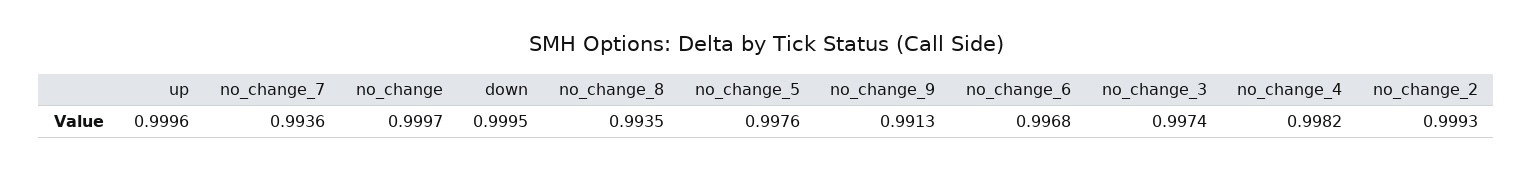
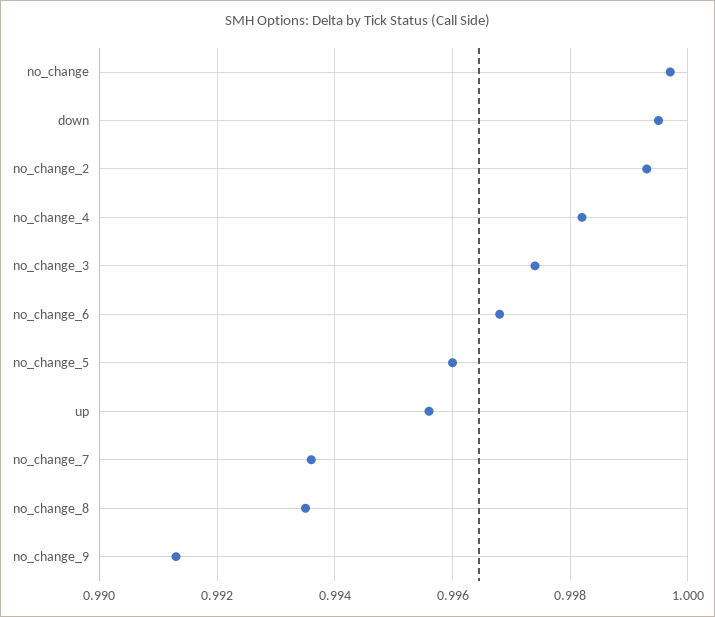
up: 0.9996 -> 0.9955
no_change_5: 0.9976 -> 0.996

